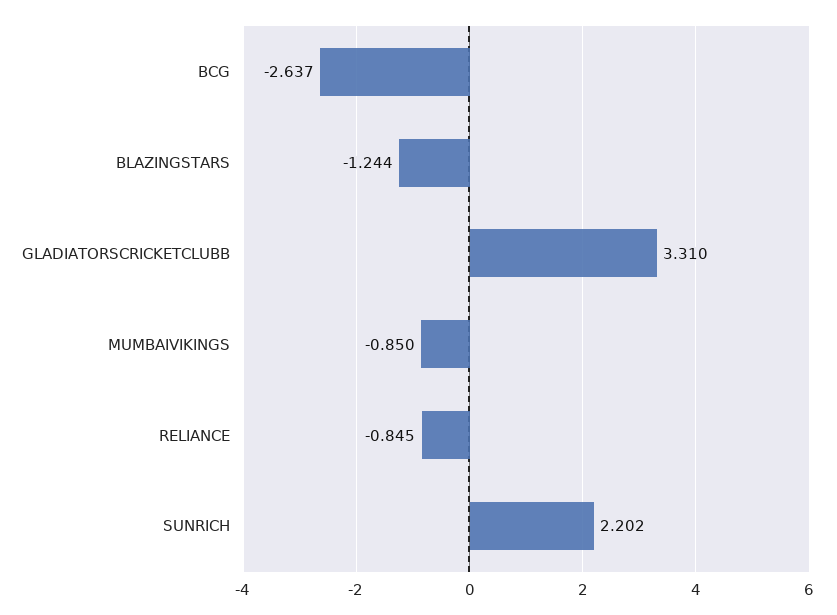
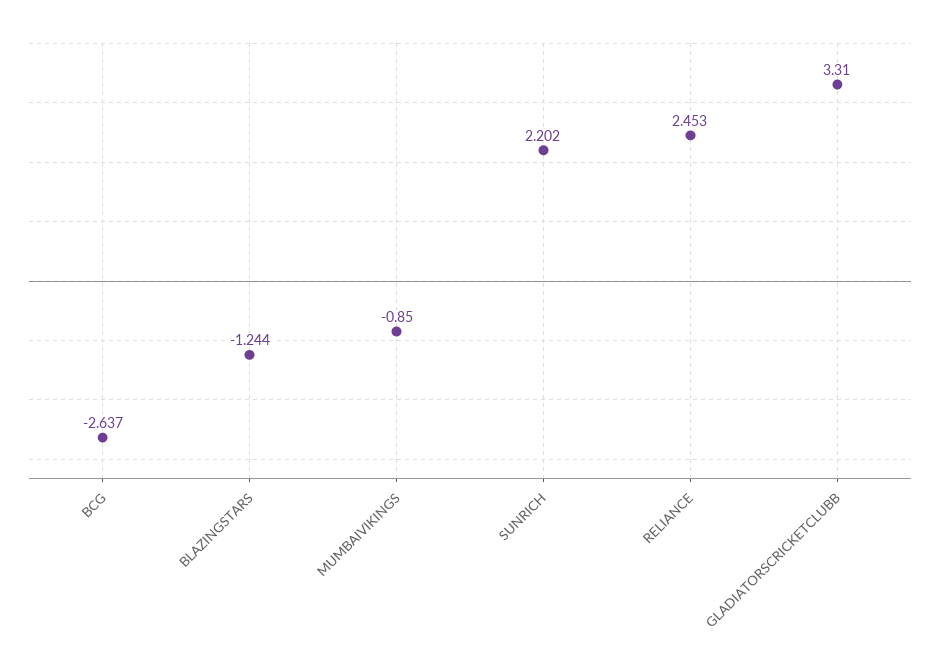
RELIANCE: -0.845 -> 2.453

